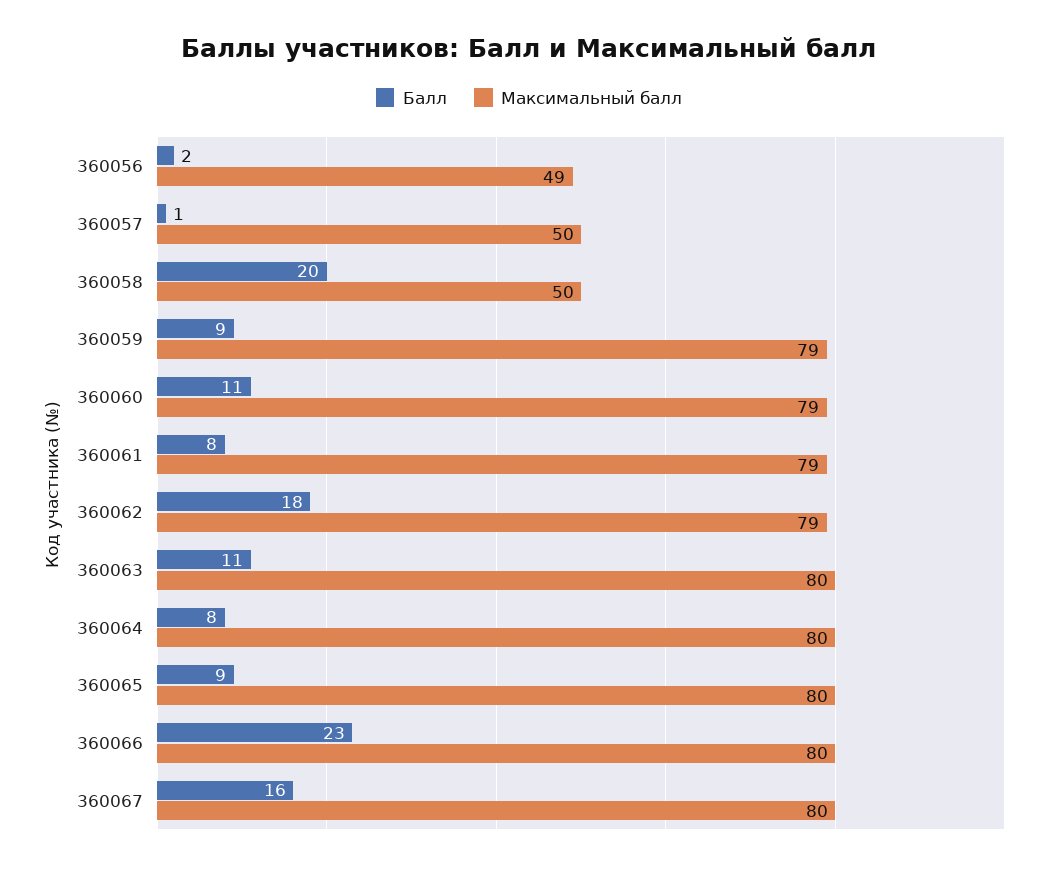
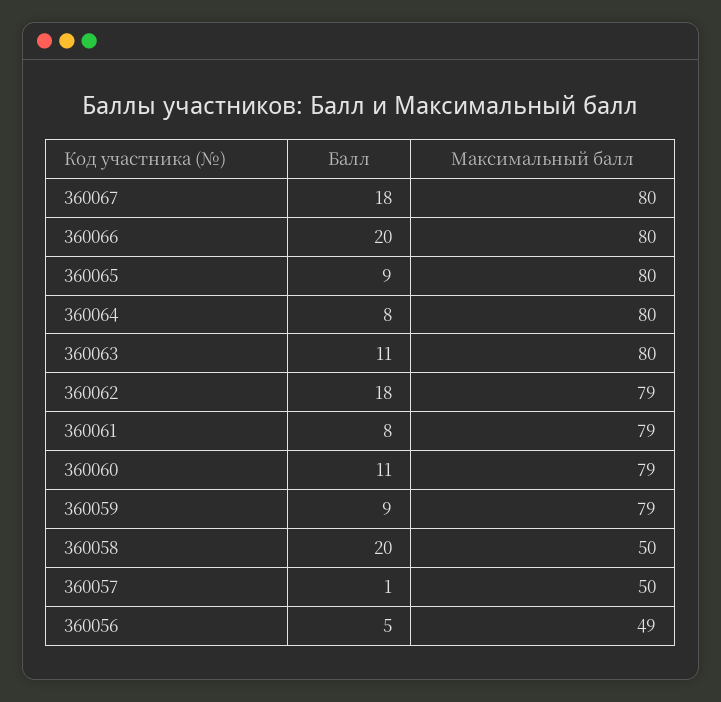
Балл, 360056: 2 -> 5
Балл, 360066: 23 -> 20
Балл, 360067: 16 -> 18

